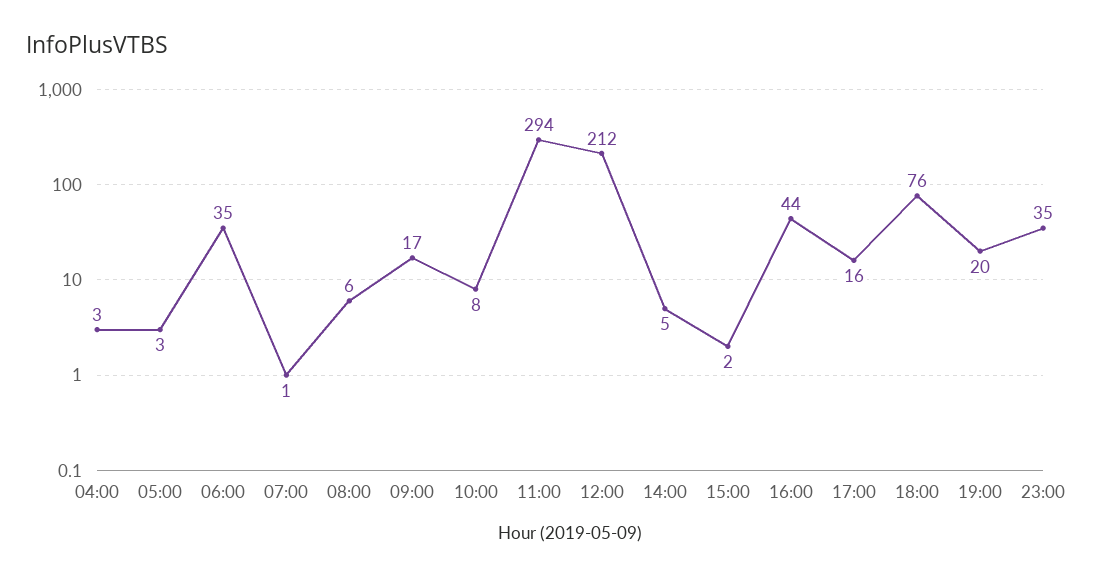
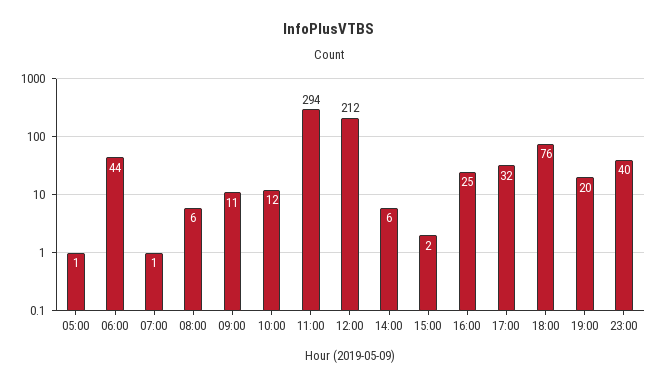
04:00: 3 -> none
05:00: 3 -> 1
06:00: 35 -> 44
09:00: 17 -> 11
10:00: 8 -> 12
14:00: 5 -> 6
16:00: 44 -> 25
17:00: 16 -> 32
23:00: 35 -> 40

